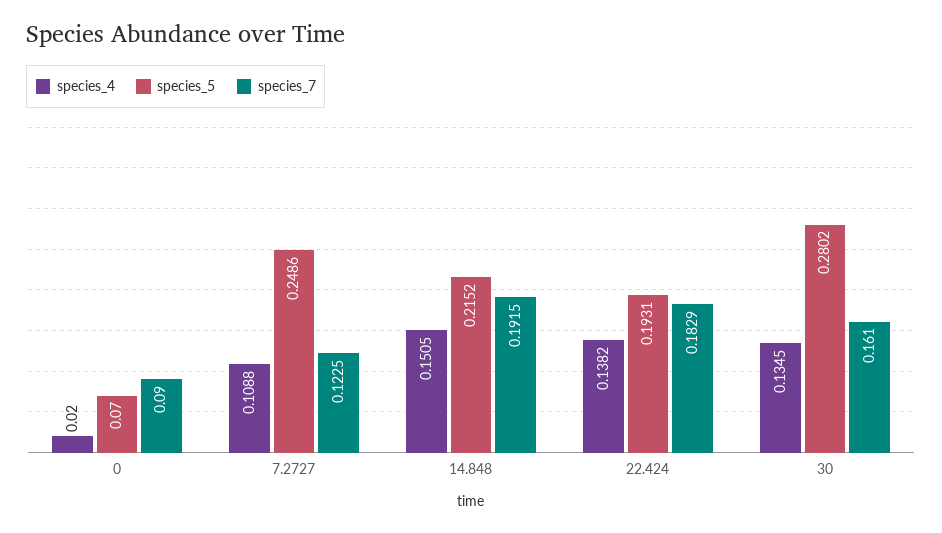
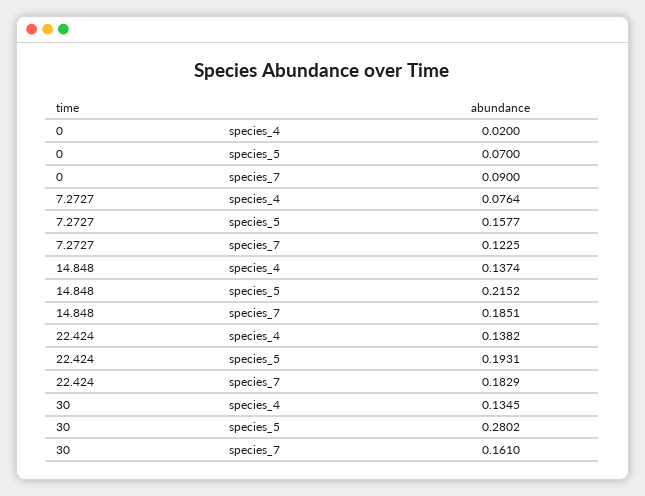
species_4, 7.2727: 0.1088 -> 0.0764
species_5, 7.2727: 0.2486 -> 0.1577
species_4, 14.848: 0.1505 -> 0.1374
species_7, 14.848: 0.1915 -> 0.1851

